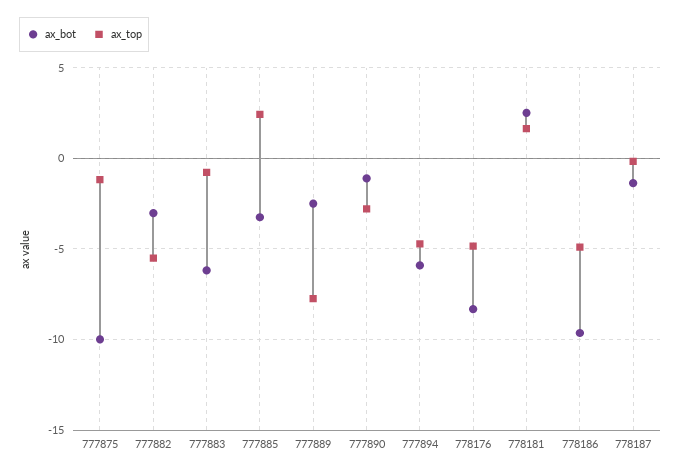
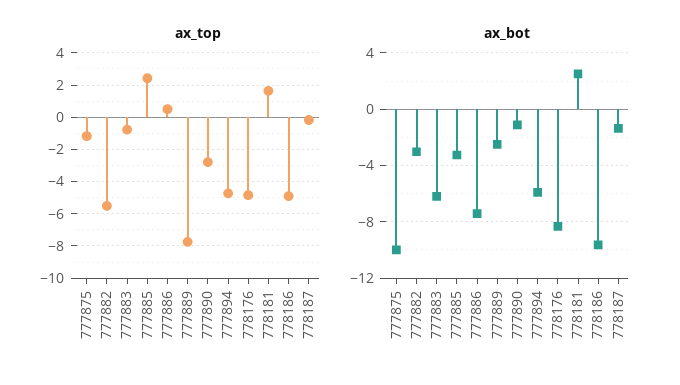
ax_top, 777886: none -> 0.5
ax_bot, 777886: none -> -7.5

